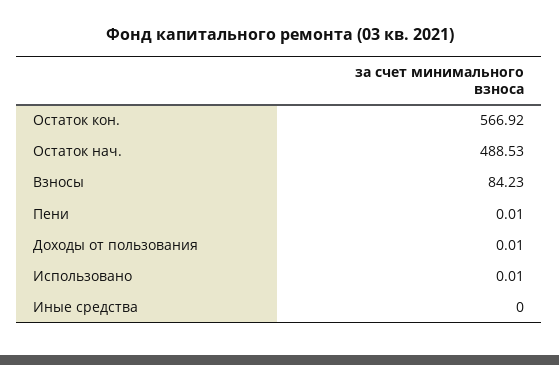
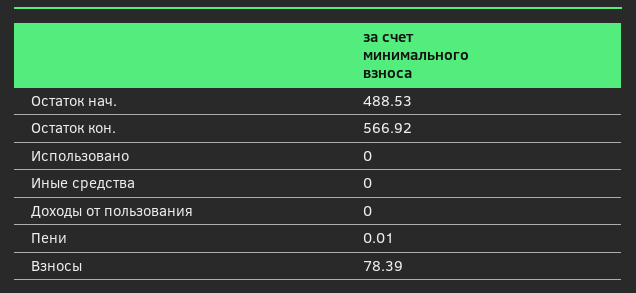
Взносы: 84.23 -> 78.39
Доходы от пользования: 0.01 -> 0
Использовано: 0.01 -> 0

